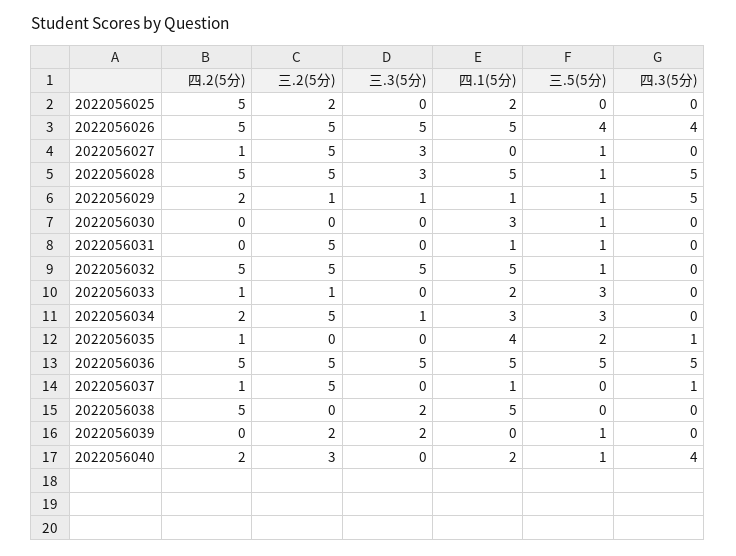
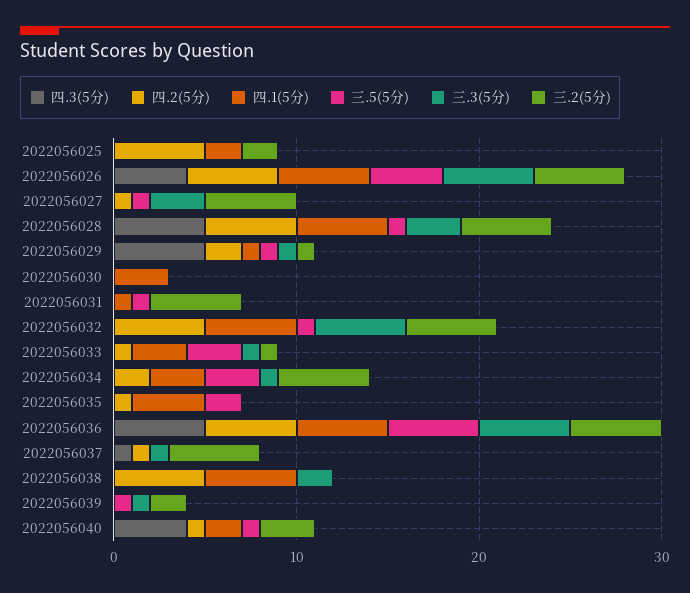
三.5(5分), 2022056030: 1 -> 0
三.3(5分), 2022056033: 0 -> 1
四.1(5分), 2022056033: 2 -> 3
四.3(5分), 2022056035: 1 -> 0
三.3(5分), 2022056037: 0 -> 1
四.1(5分), 2022056037: 1 -> 0
三.3(5分), 2022056039: 2 -> 1
四.2(5分), 2022056040: 2 -> 1

